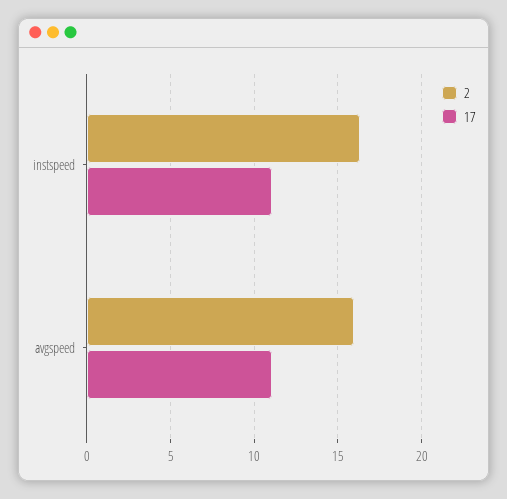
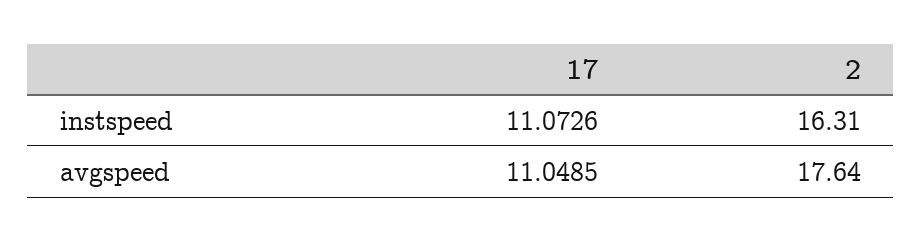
2, avgspeed: 16 -> 17.64

